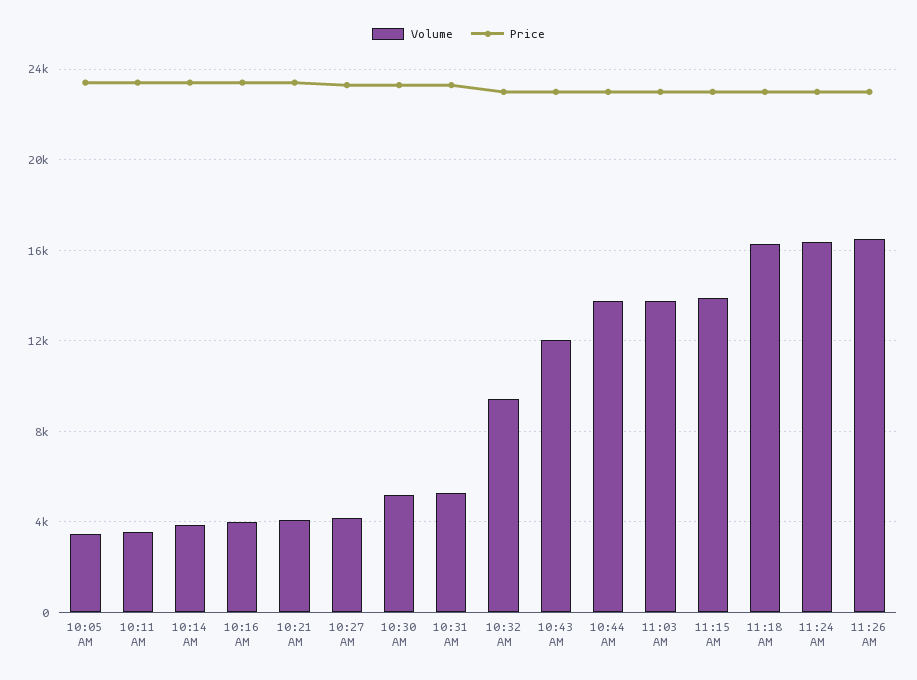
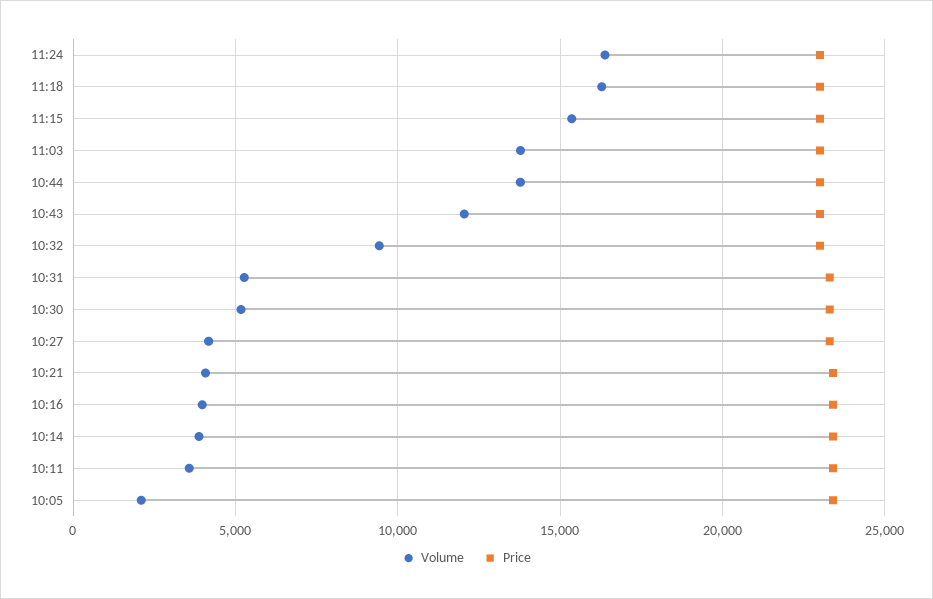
Volume, 10:05 AM: 3500 -> 2000
Volume, 11:15 AM: 14000 -> 15500
Volume, 11:26 AM: 16500 -> none
Price, 11:26 AM: 23000 -> none

